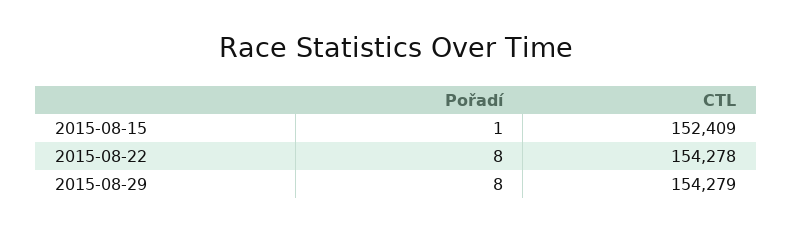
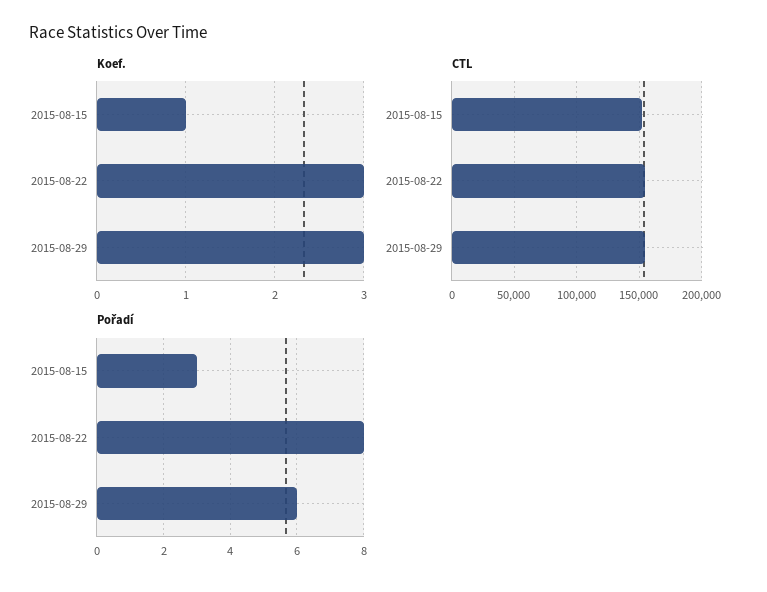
Pořadí, 2015-08-15: 1 -> 3
Pořadí, 2015-08-29: 8 -> 6
Koef., 2015-08-15: none -> 1
Koef., 2015-08-22: none -> 3
Koef., 2015-08-29: none -> 3

